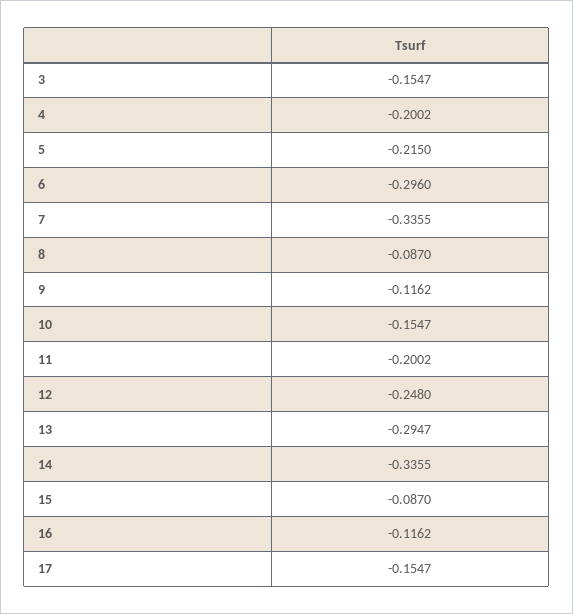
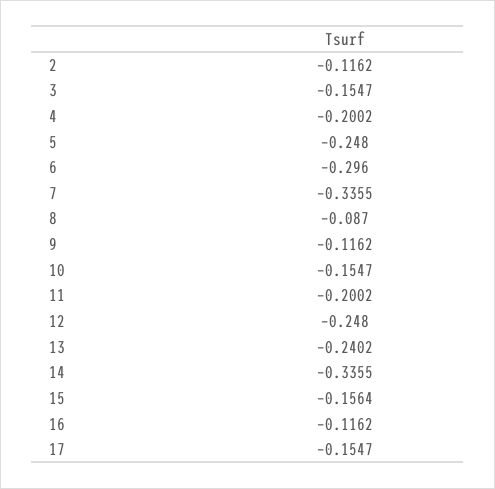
5: -0.215 -> -0.248
13: -0.2947 -> -0.2402
15: -0.087 -> -0.1564
2: none -> -0.1162

